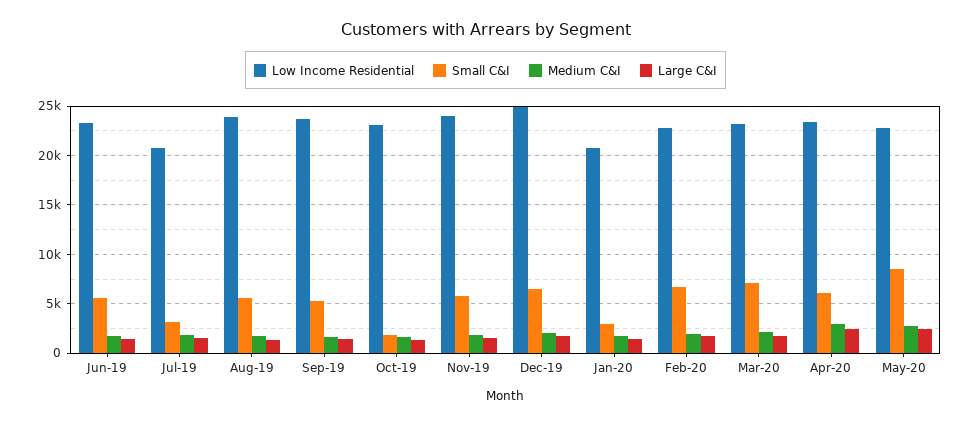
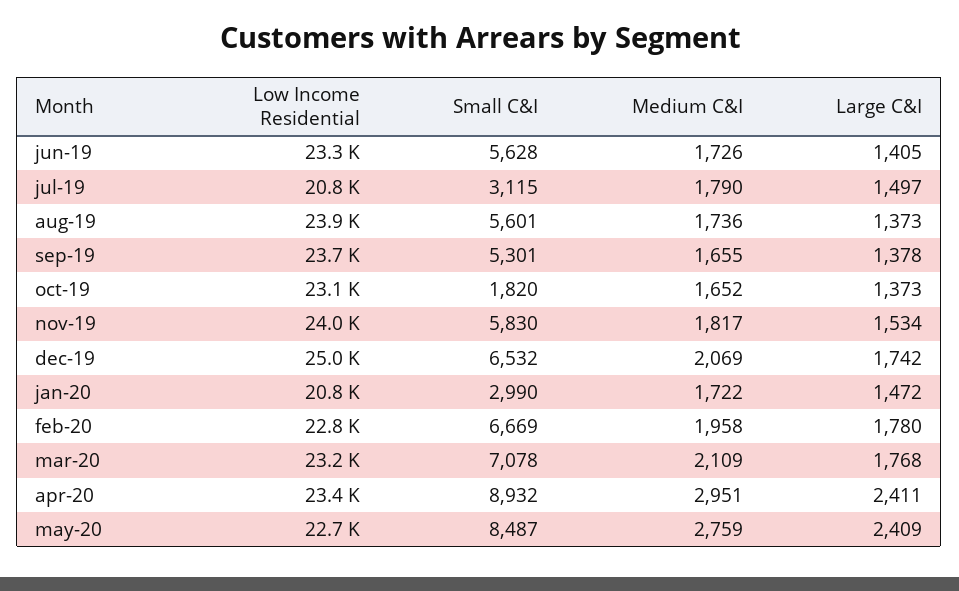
Small C&I, Apr-20: 6000 -> 8932

